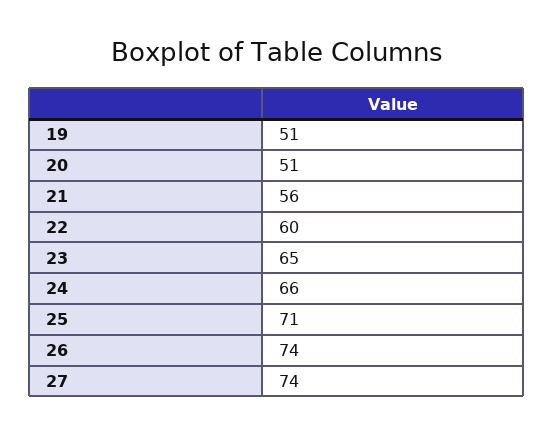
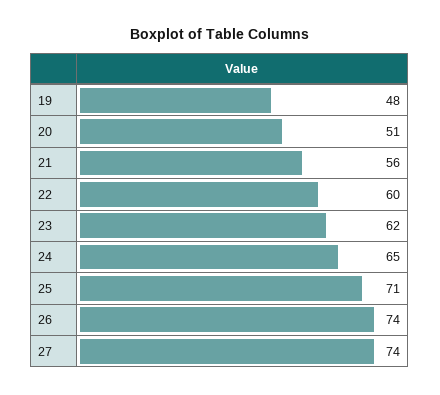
19: 51 -> 48
23: 65 -> 62
24: 66 -> 65

